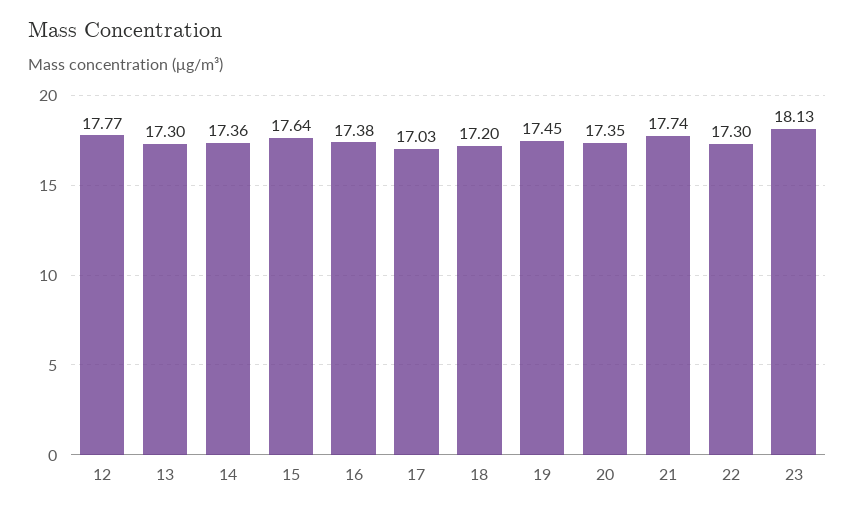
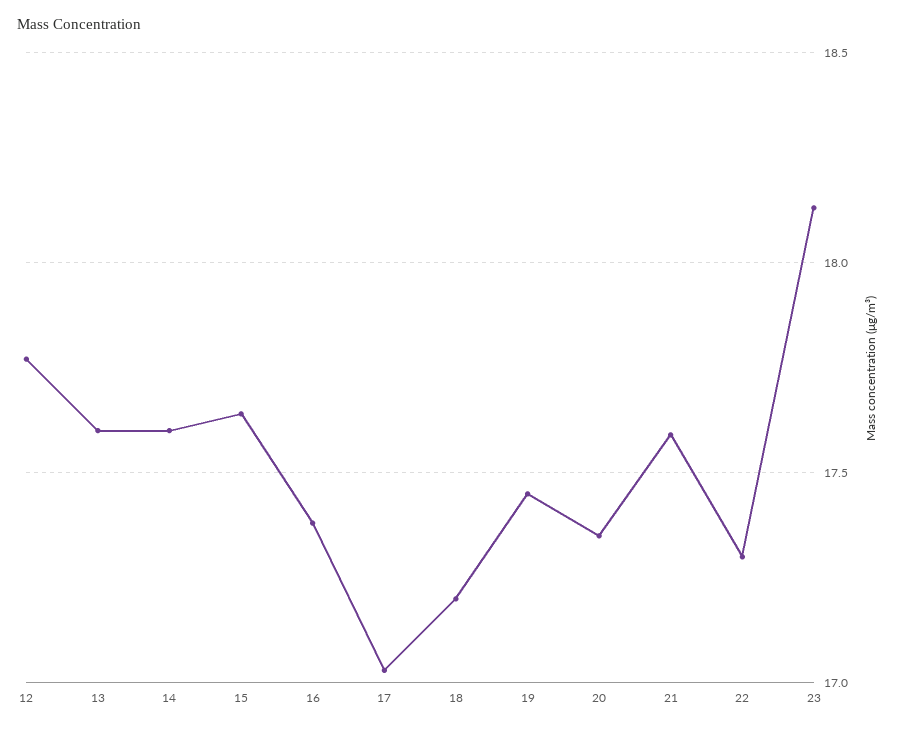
13: 17.3 -> 17.6
14: 17.36 -> 17.6
21: 17.74 -> 17.6

